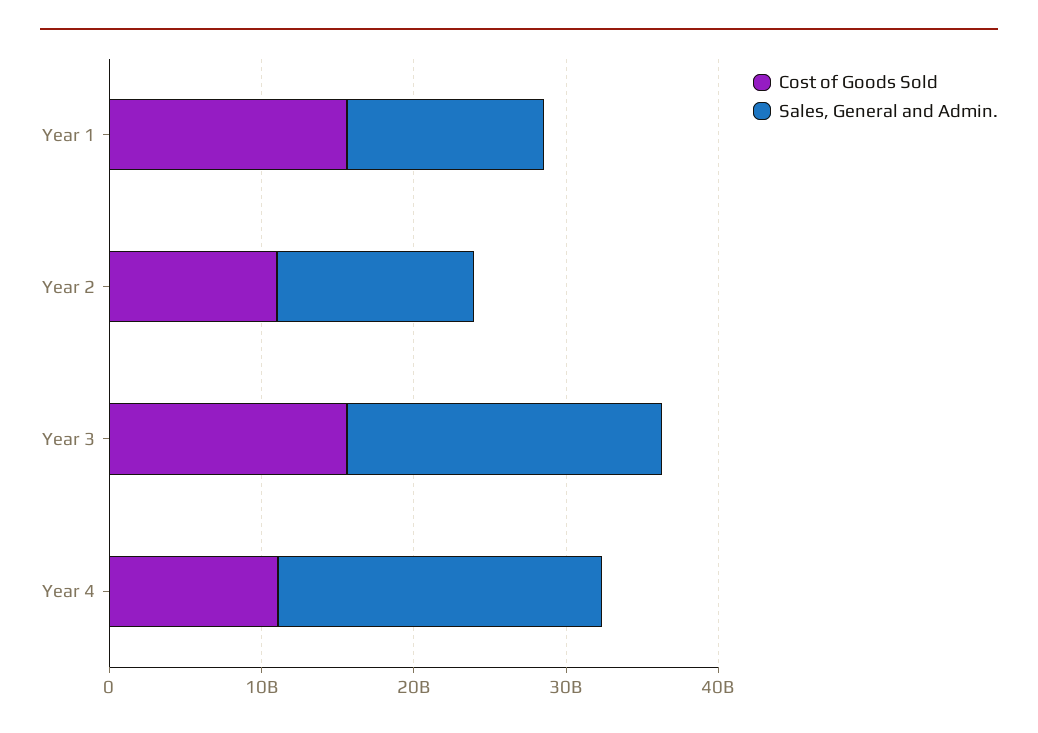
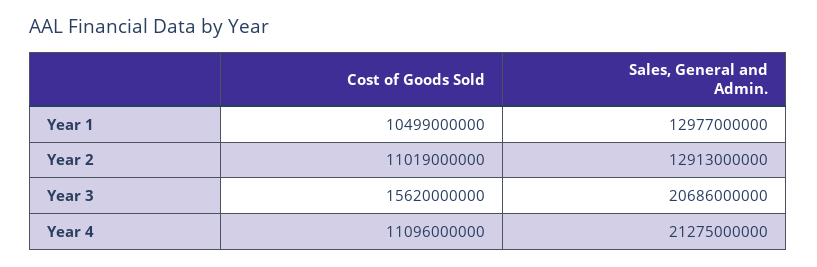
Cost of Goods Sold, Year 1: 16000000000 -> 10499000000

